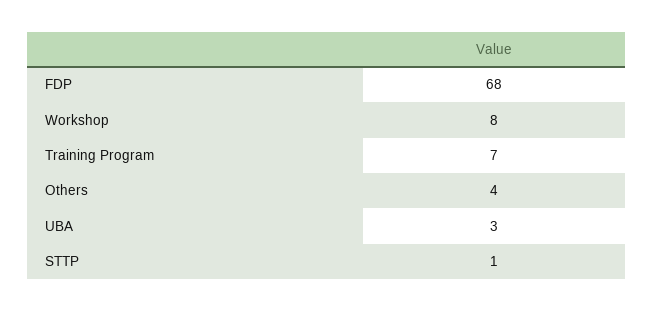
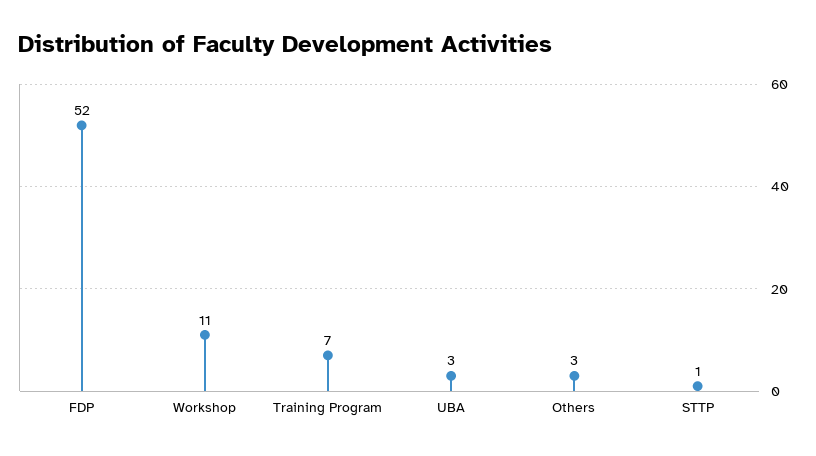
FDP: 68 -> 52
Workshop: 8 -> 11
Others: 4 -> 3

